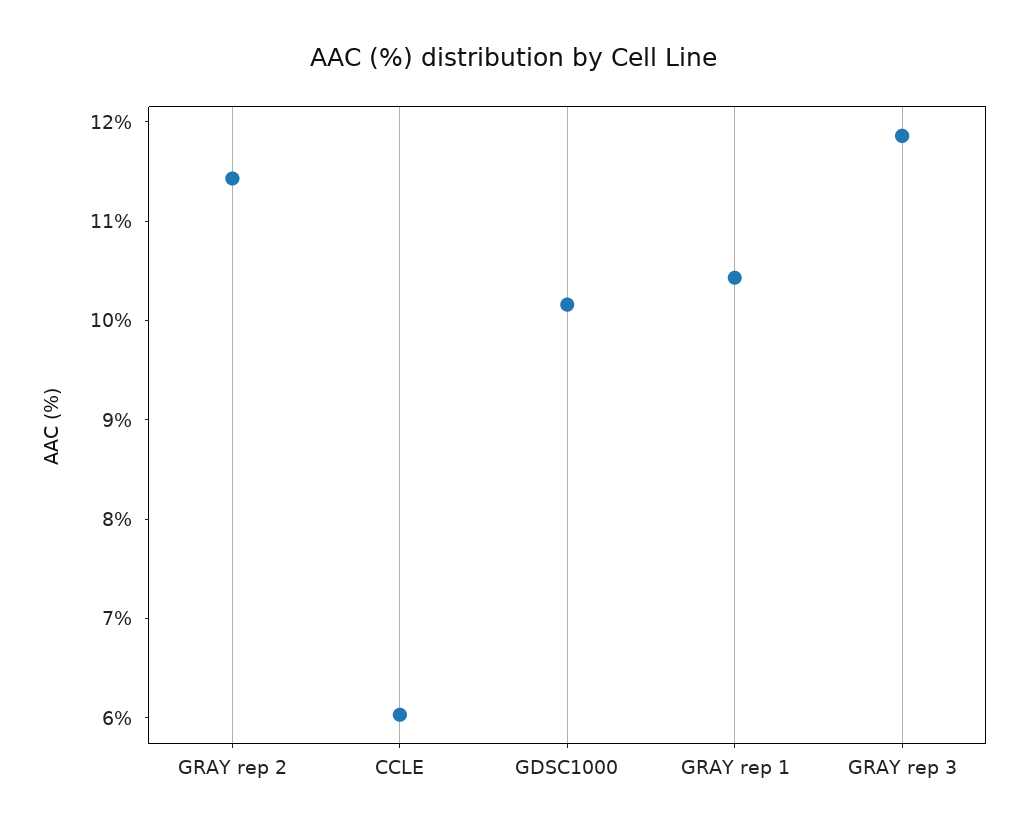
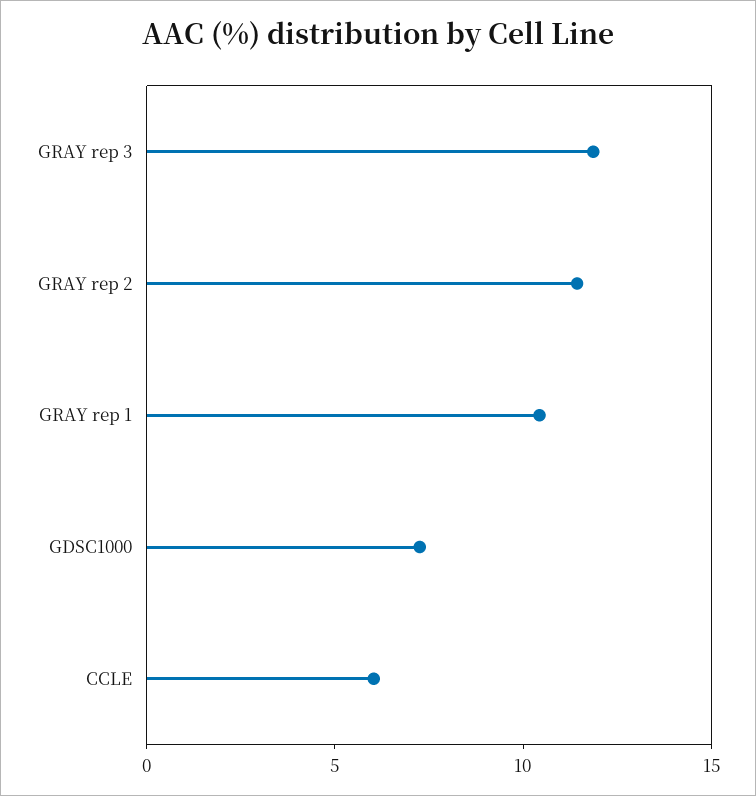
GDSC1000: 10.2 -> 7

